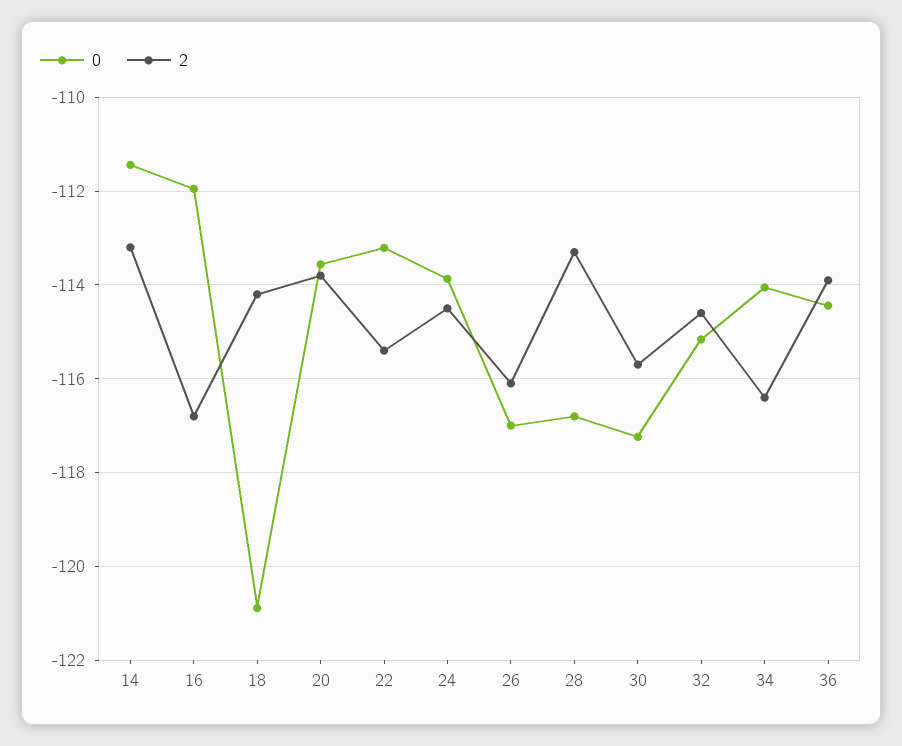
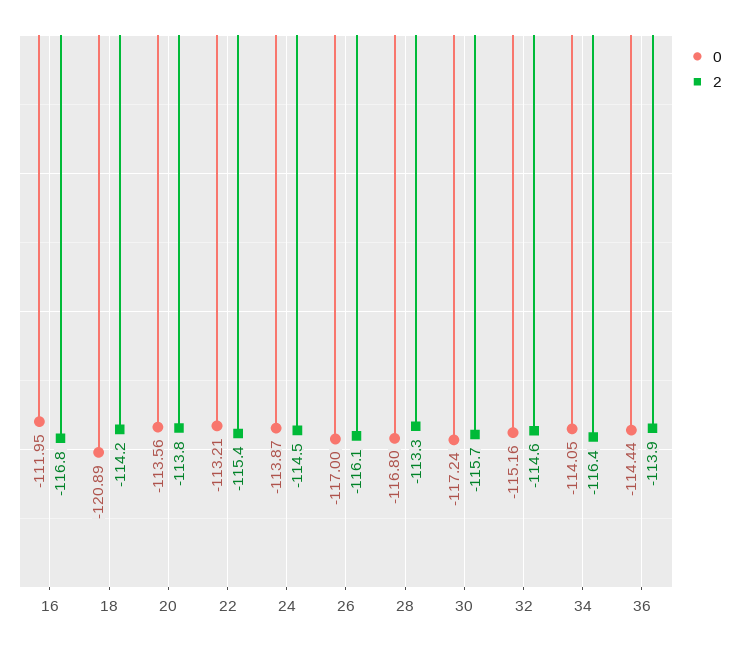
0, 14: -111.4 -> none
2, 14: -113.2 -> none

